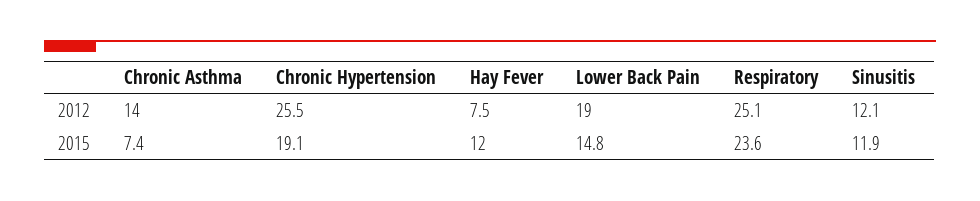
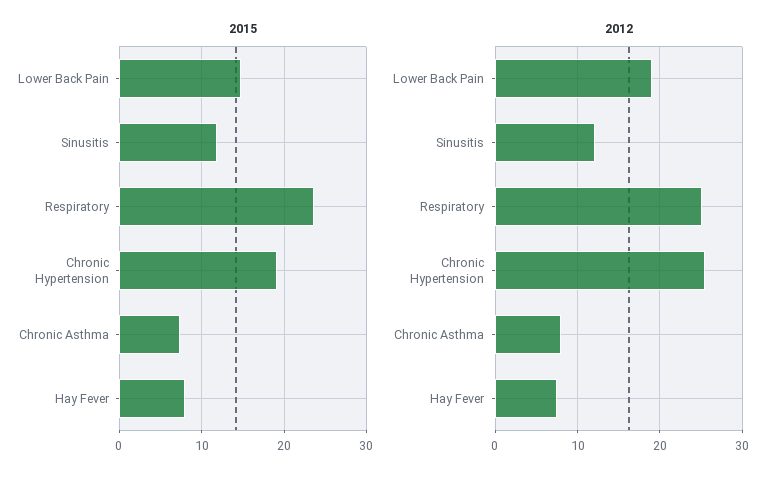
2012, Chronic Asthma: 14 -> 8
2015, Hay Fever: 12 -> 8

